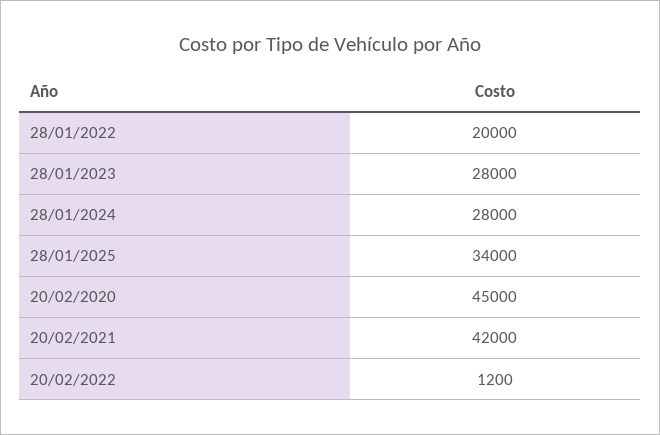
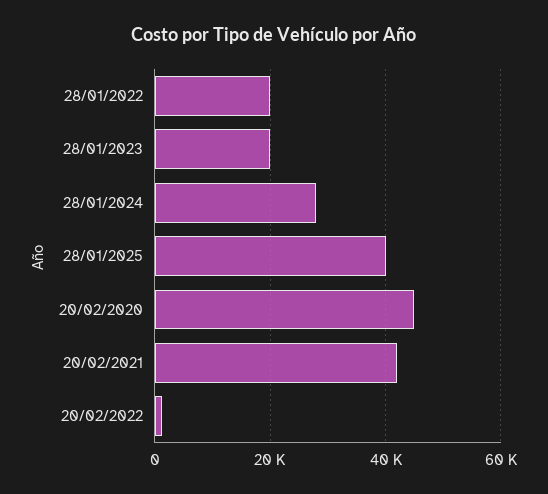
28/01/2023: 28000 -> 20000
28/01/2025: 34000 -> 40000

